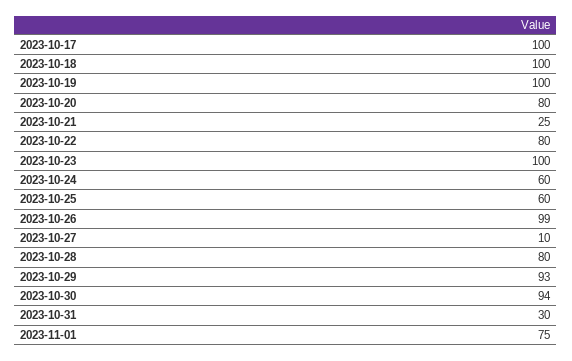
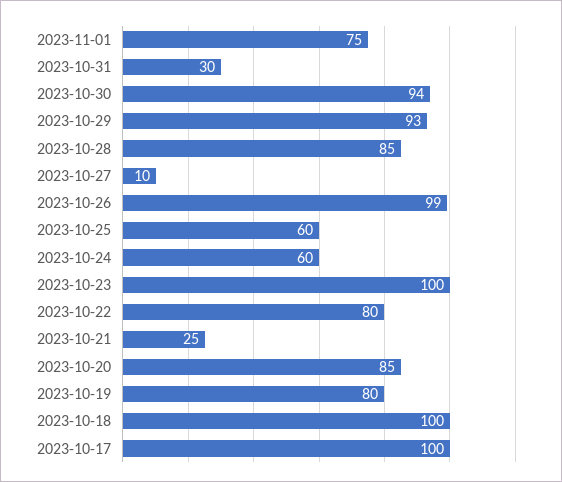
2023-10-19: 100 -> 80
2023-10-20: 80 -> 85
2023-10-28: 80 -> 85

